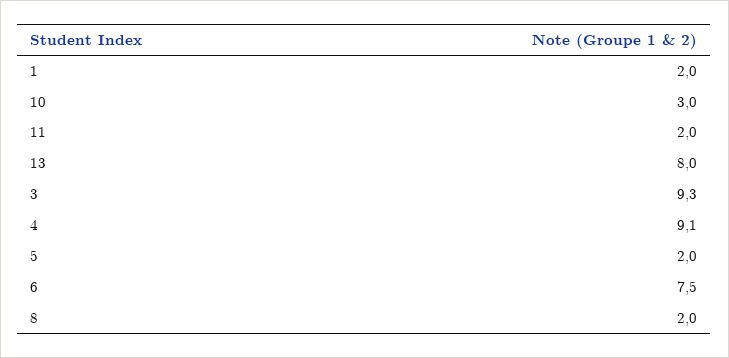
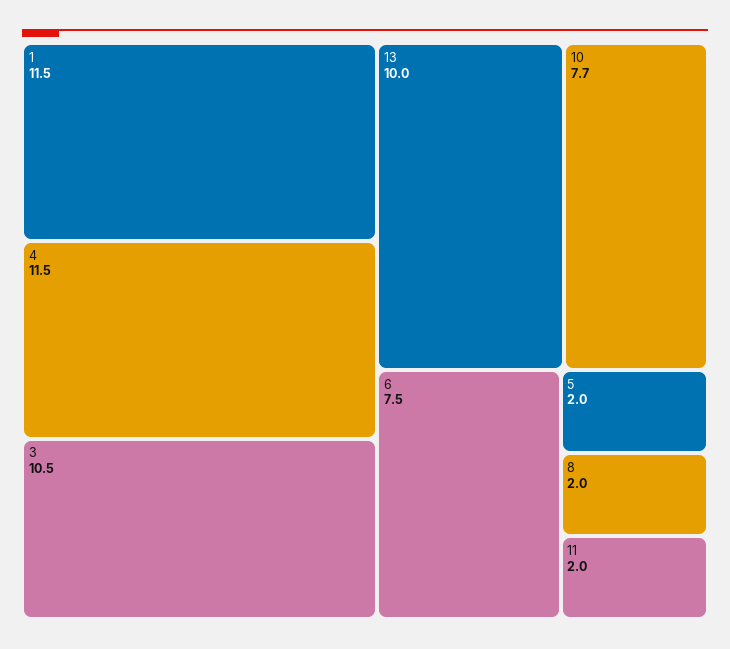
1: 2 -> 11.5
10: 3 -> 7.7
13: 8 -> 10
3: 9.3 -> 10.5
4: 9.1 -> 11.5

